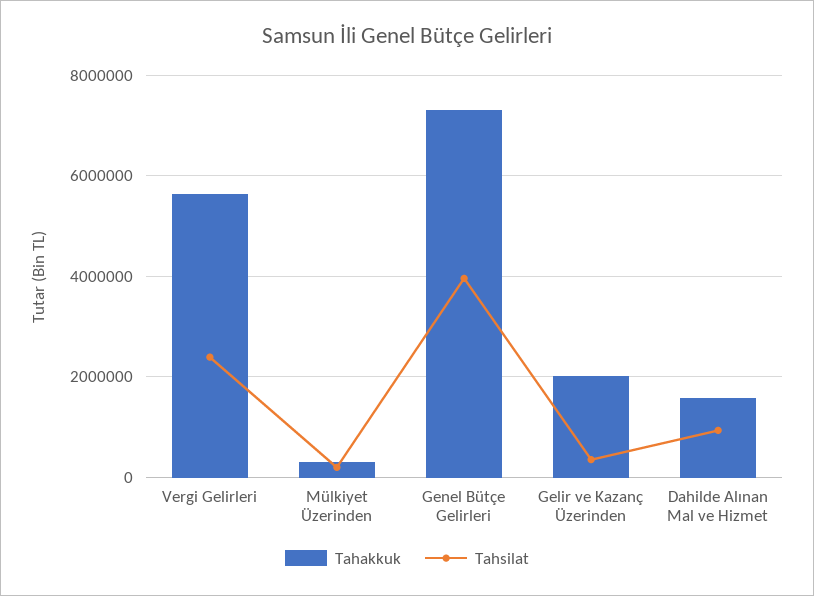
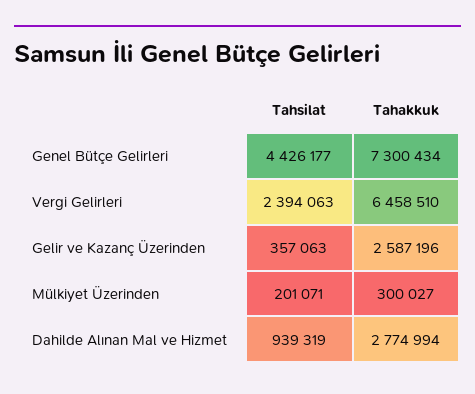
Tahakkuk, Vergi Gelirleri: 5600000 -> 6458510
Tahsilat, Genel Bütçe Gelirleri: 4000000 -> 4426177
Tahakkuk, Gelir ve Kazanç Üzerinden: 2000000 -> 2587196
Tahakkuk, Dahilde Alınan Mal ve Hizmet: 1600000 -> 2774994

